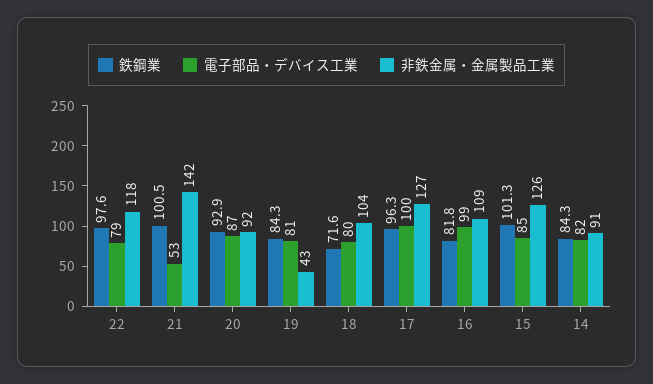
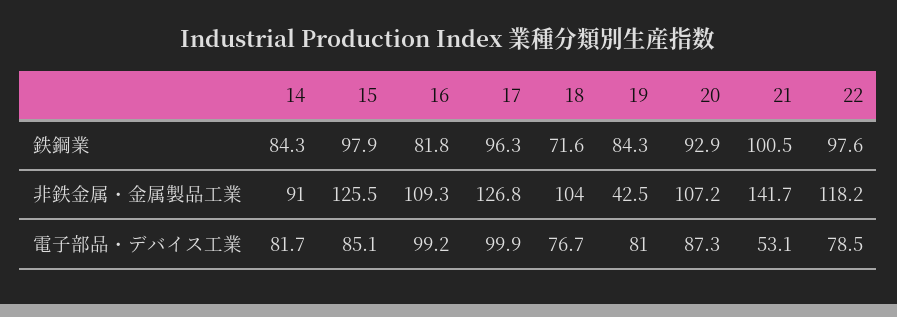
非鉄金属・金属製品工業, 20: 92 -> 107.2
電子部品・デバイス工業, 18: 80 -> 76.7
鉄鋼業, 15: 101.3 -> 97.9

